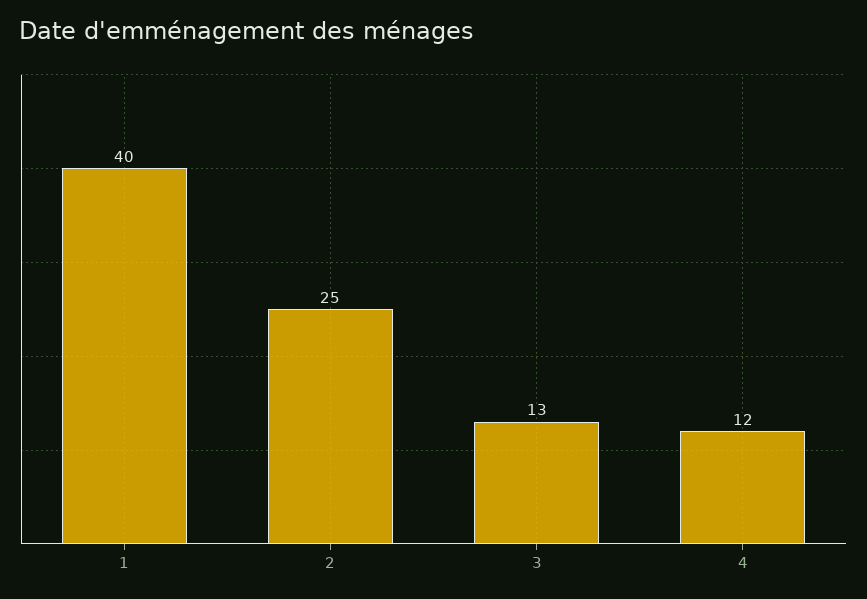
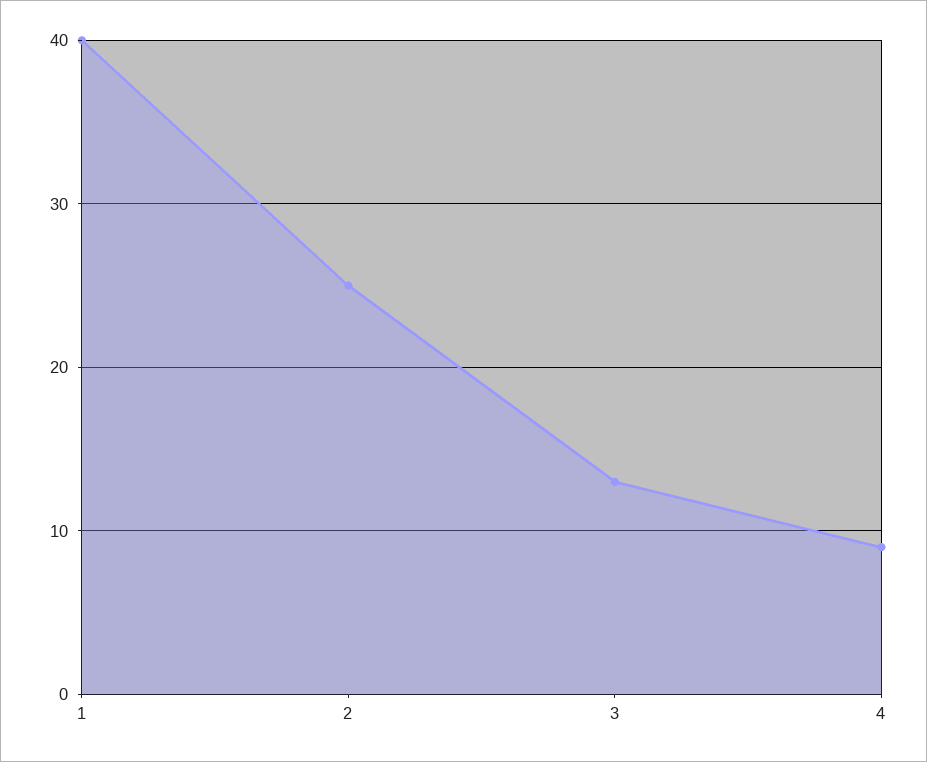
4: 12 -> 9

